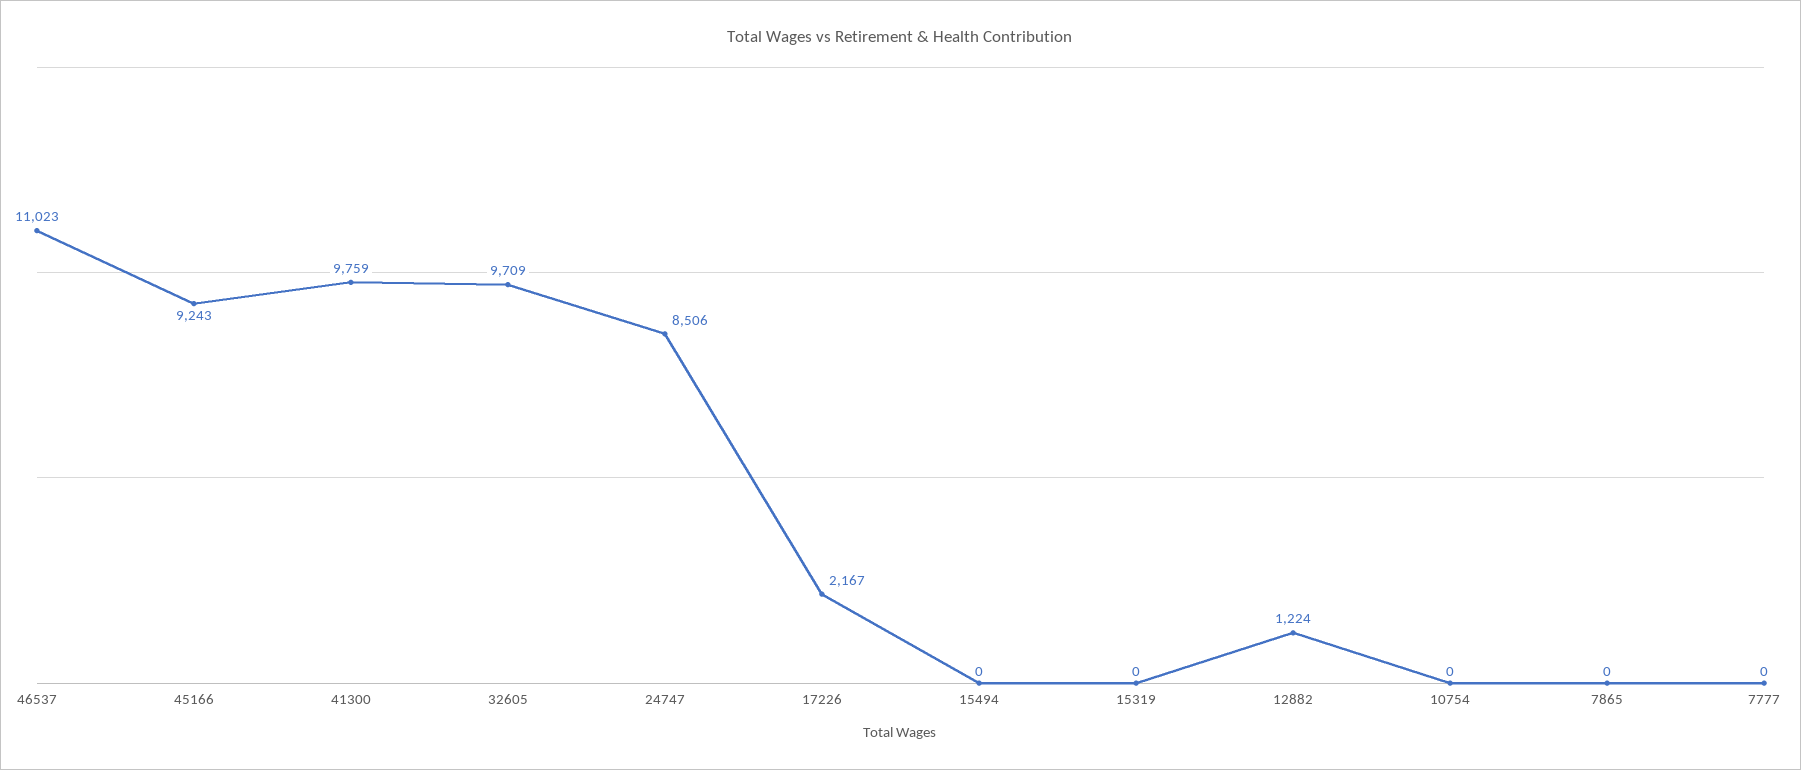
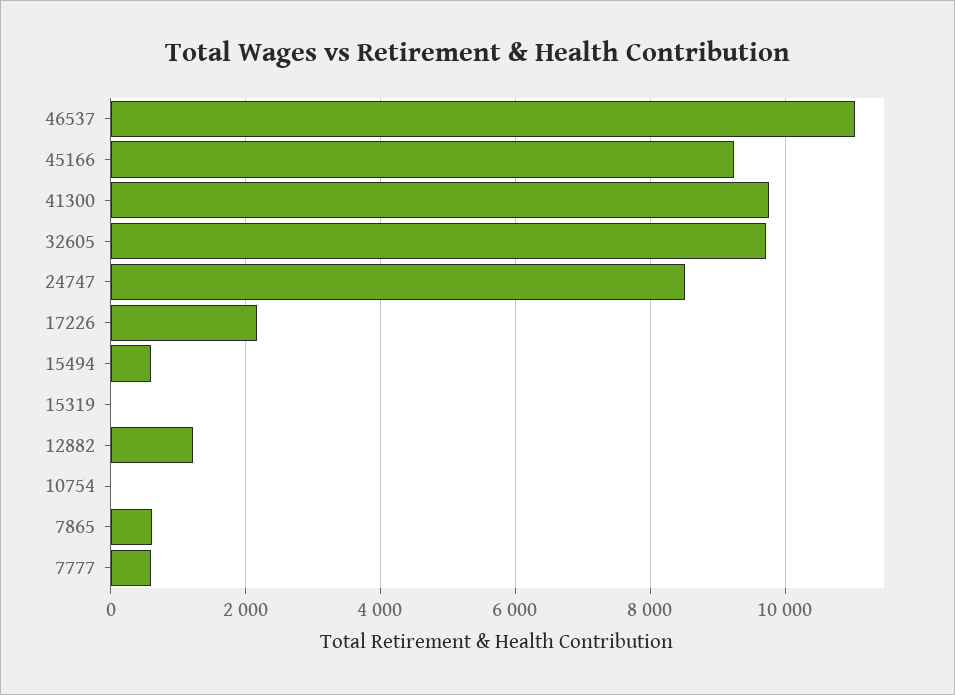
15494: 0 -> 600
7865: 0 -> 600
7777: 0 -> 600

